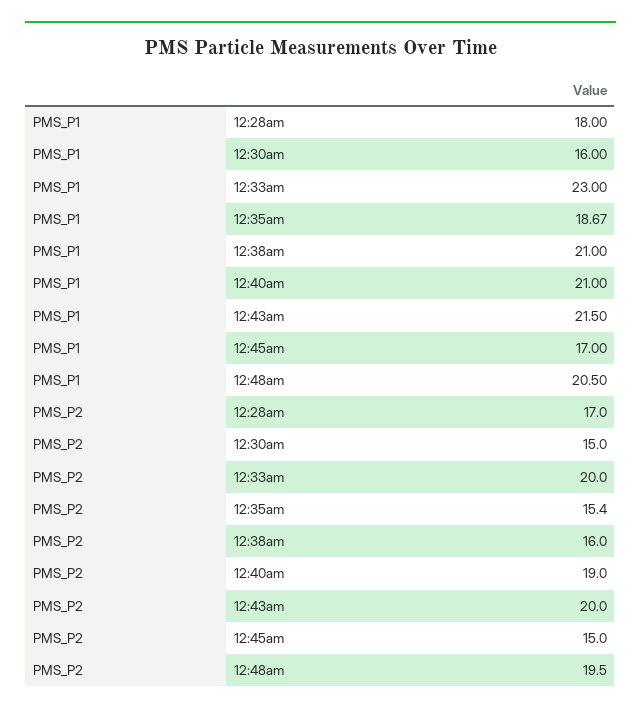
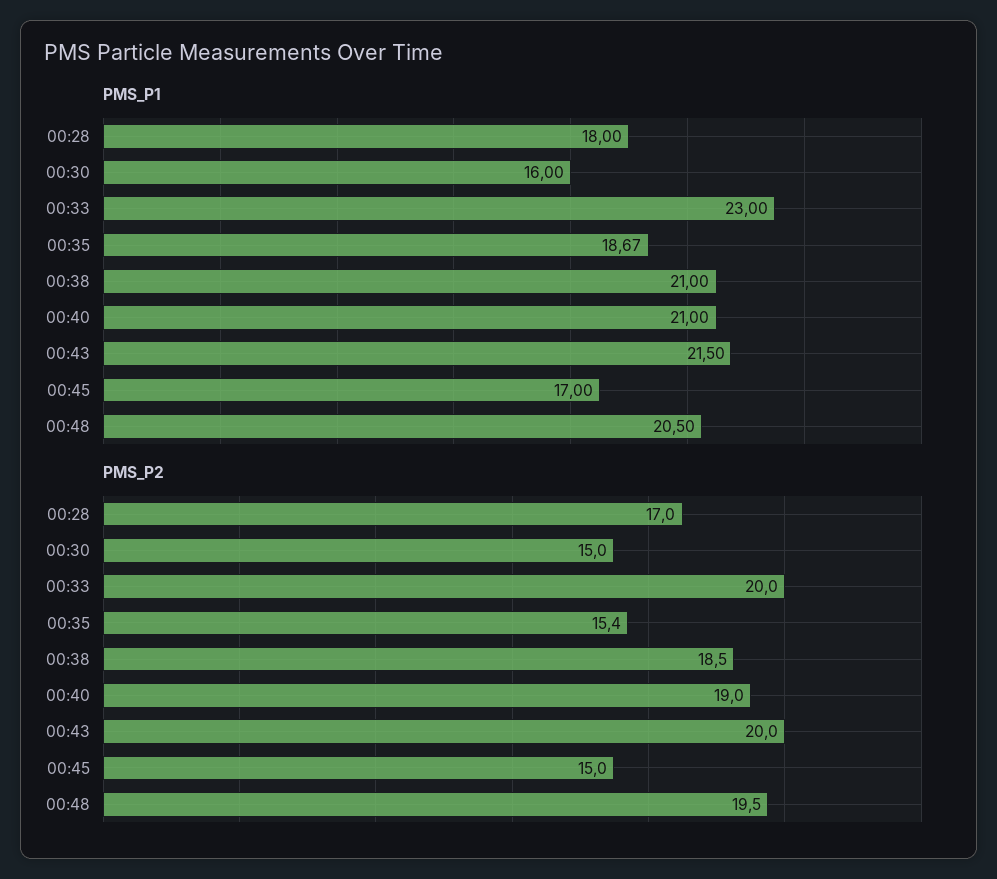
PMS_P2, 12:38am: 16 -> 18.5

